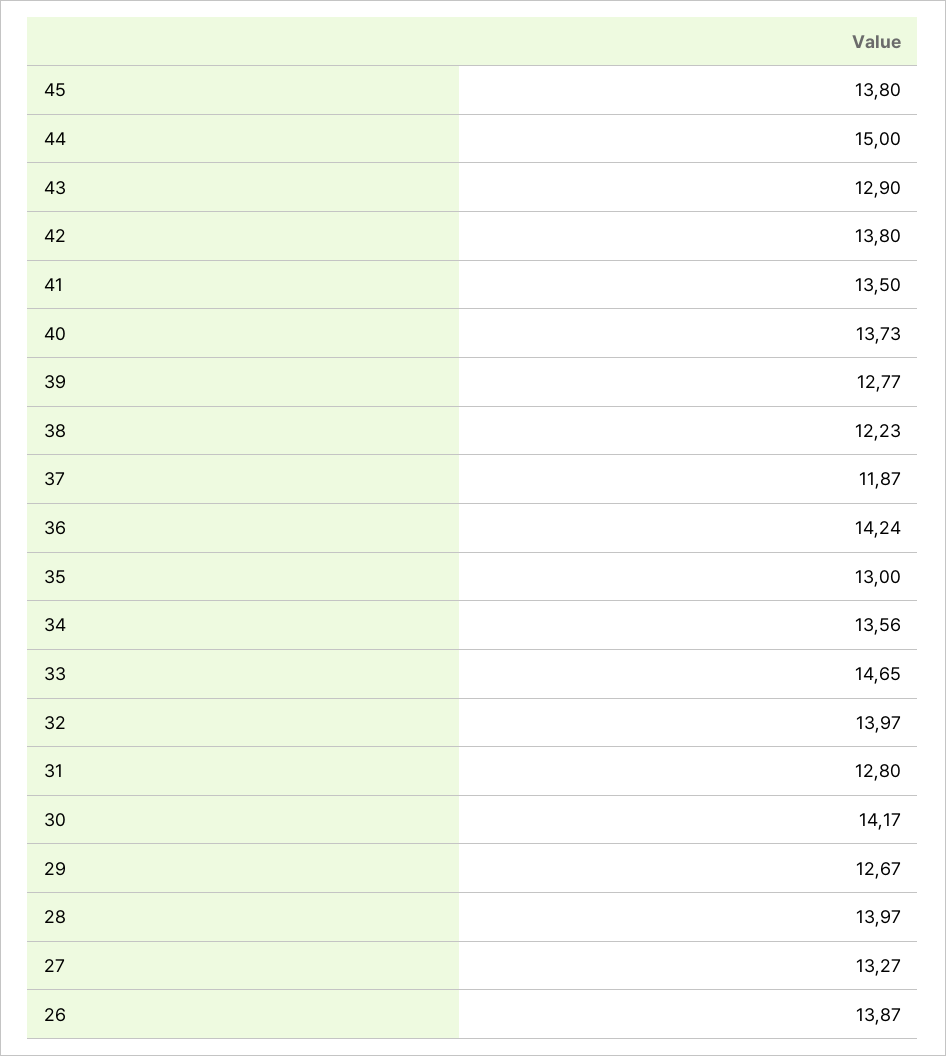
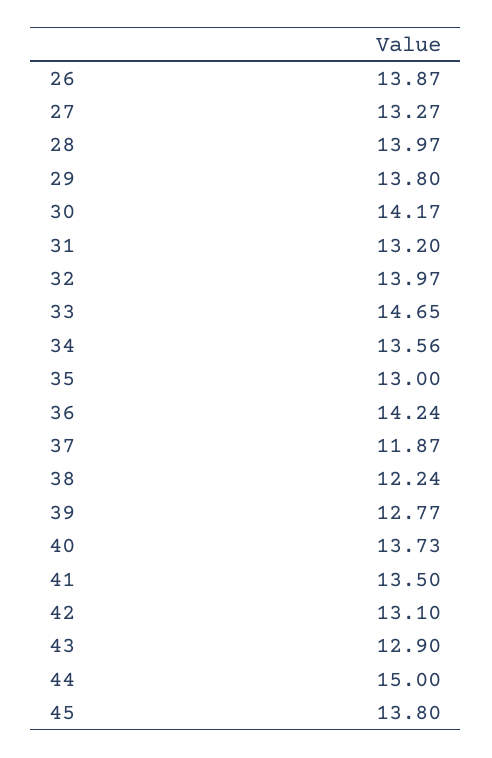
42: 13.8 -> 13.1
38: 12.23 -> 12.24
31: 12.8 -> 13.2
29: 12.67 -> 13.8

